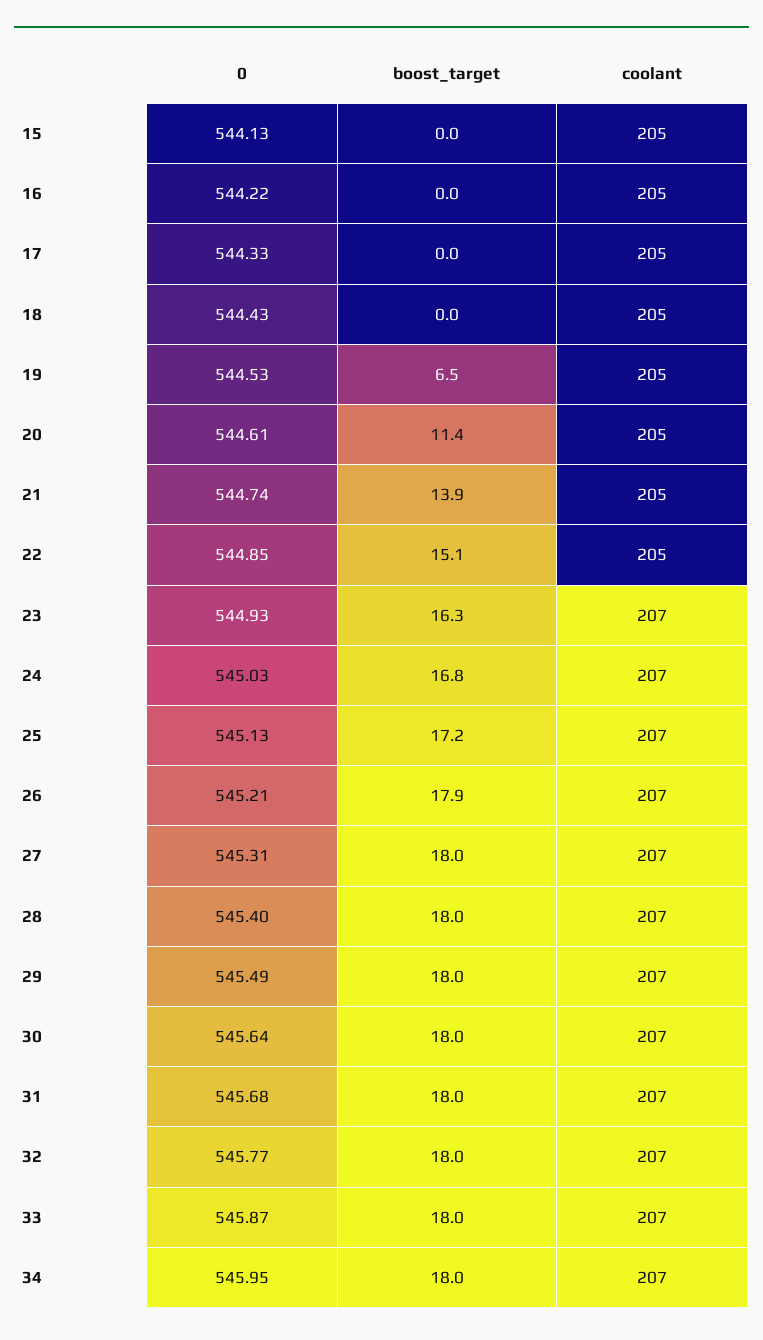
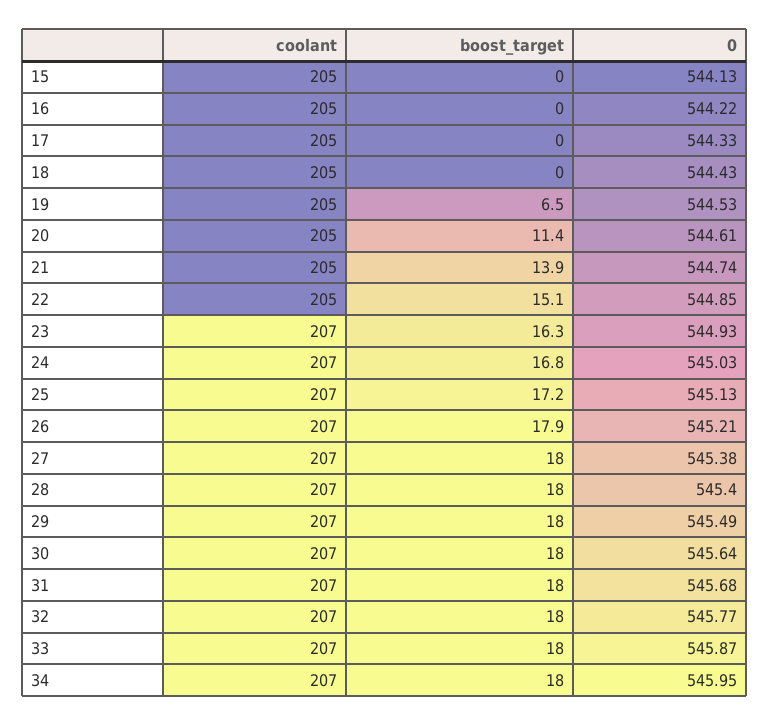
0, 27: 545.31 -> 545.38

